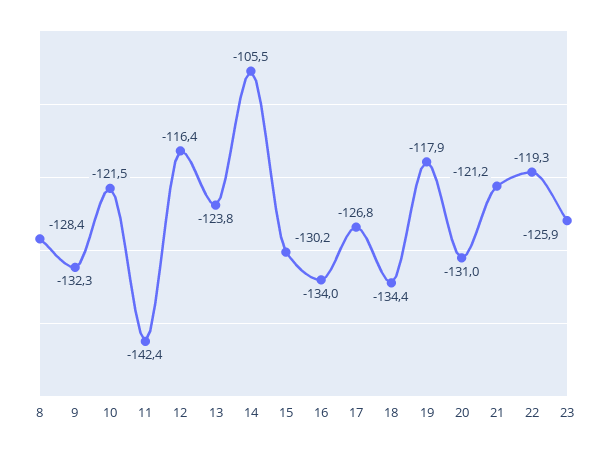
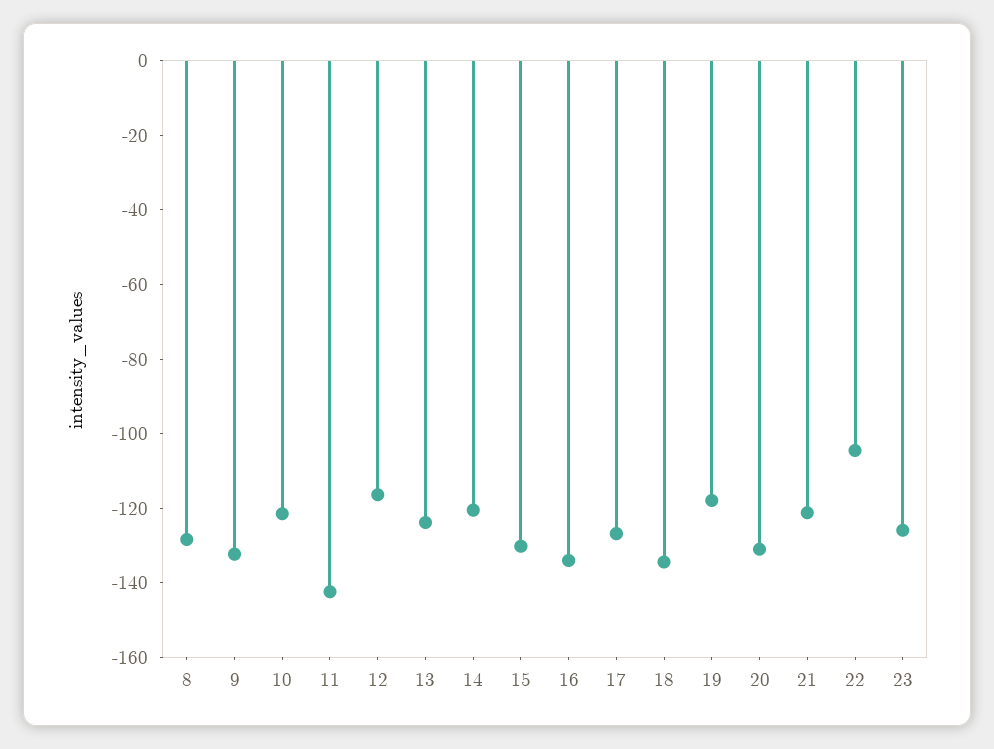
14: -105.5 -> -120
22: -119.3 -> -105

